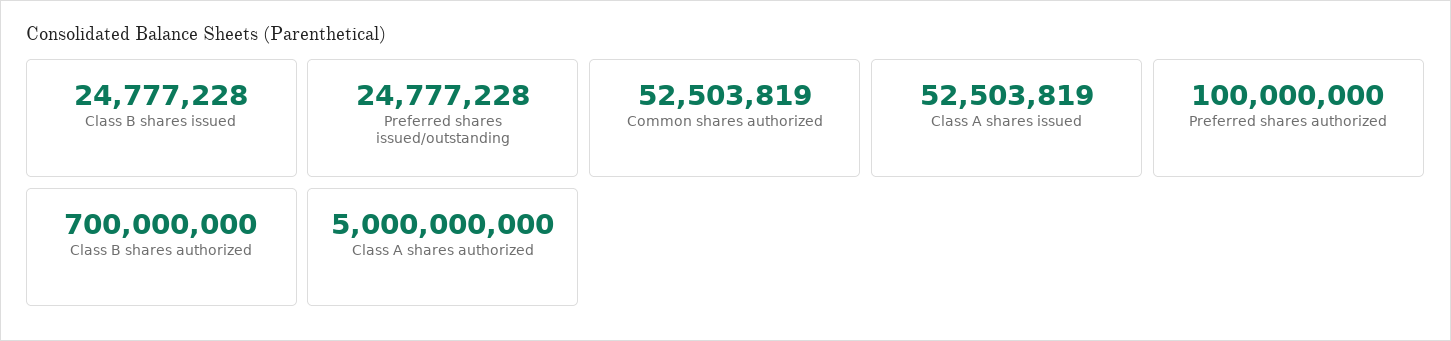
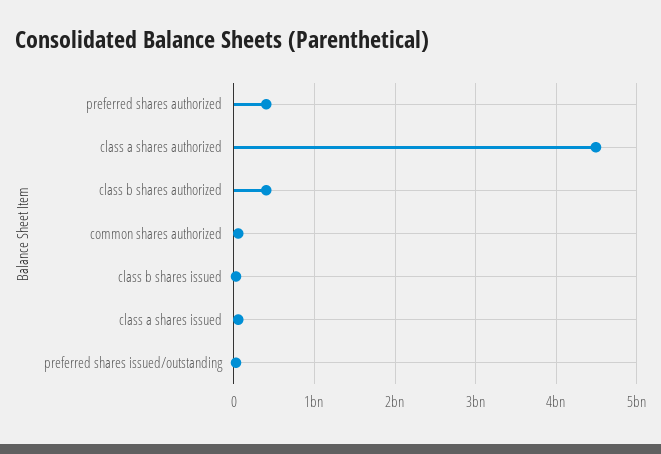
Preferred shares authorized: 100000000 -> 400000000
Class B shares authorized: 700000000 -> 400000000
Class A shares authorized: 5000000000 -> 4500000000

